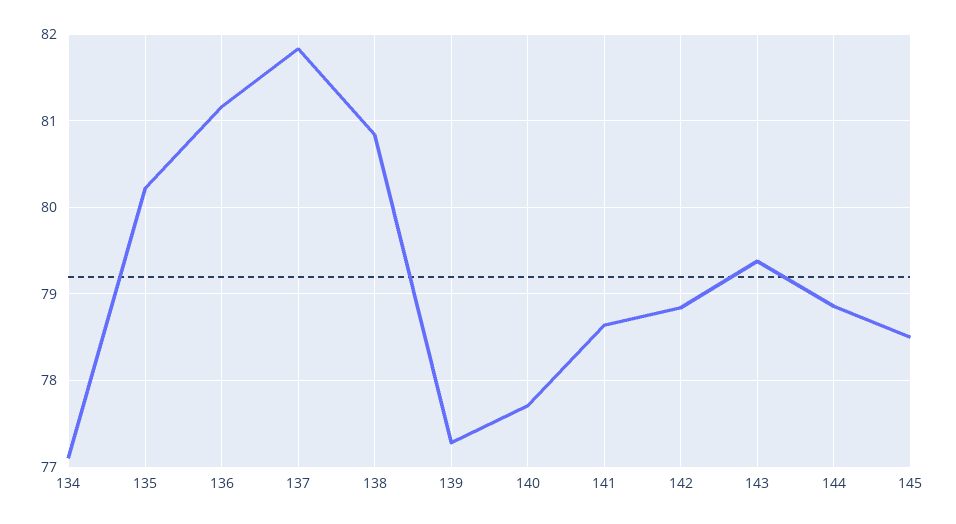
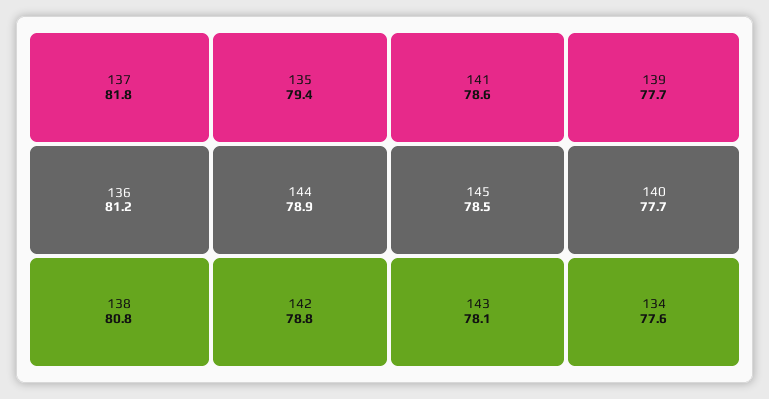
134: 77.1 -> 77.6
135: 80.2 -> 79.4
139: 77.3 -> 77.7
143: 79.4 -> 78.1

